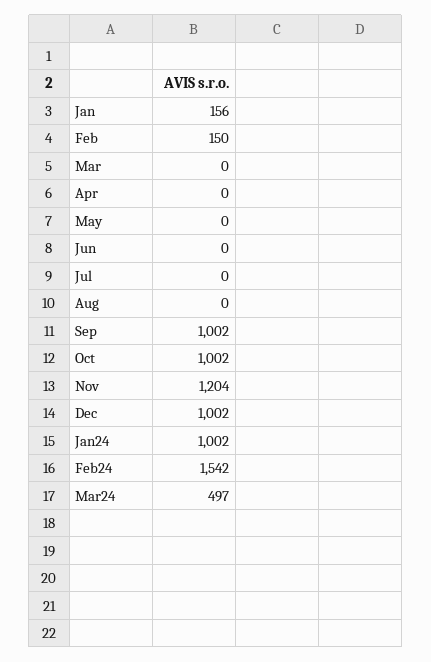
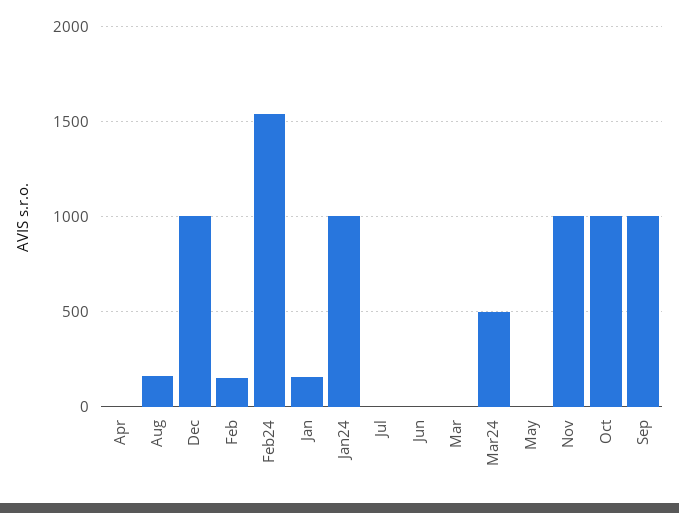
Aug: 0 -> 150
Nov: 1204 -> 1000

